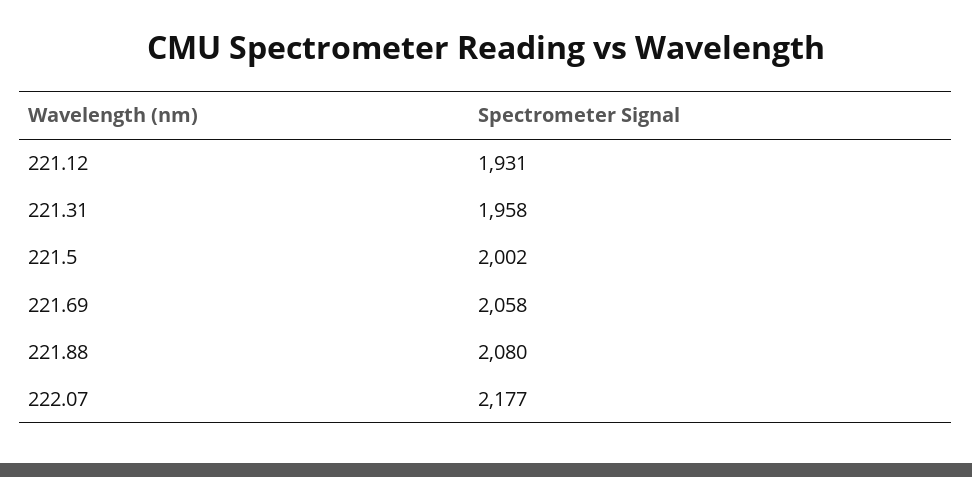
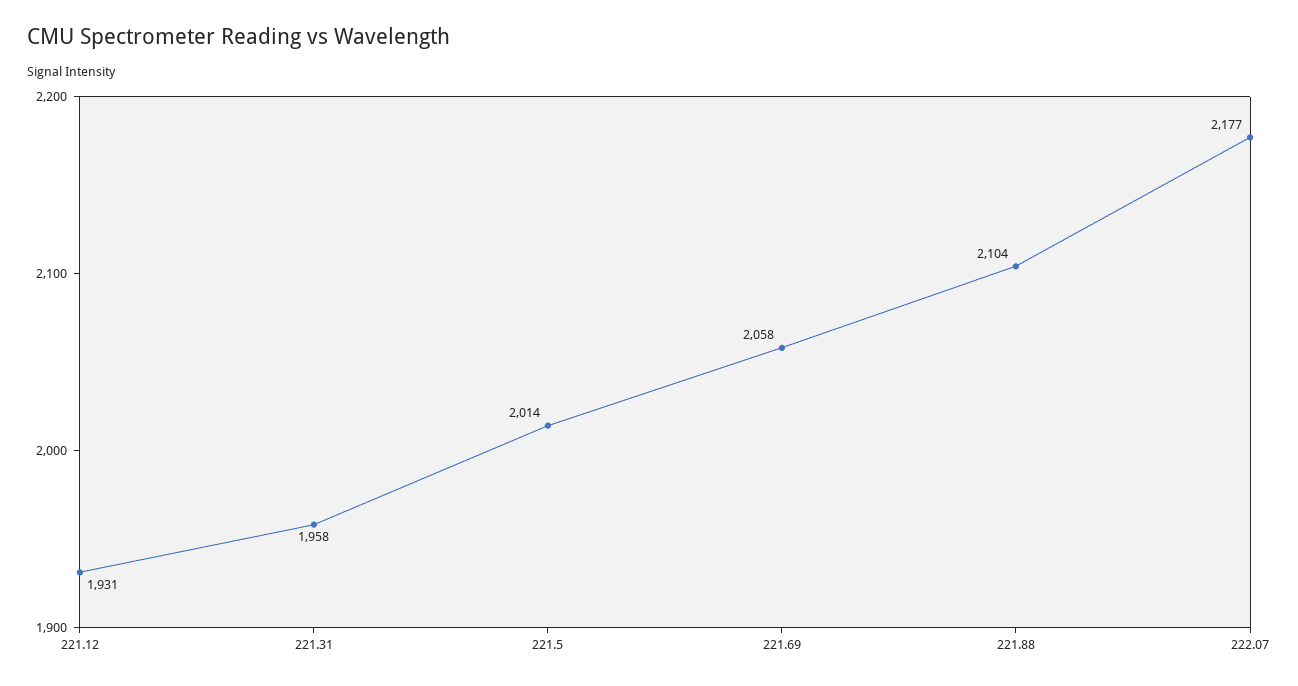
221.5: 2002 -> 2014
221.88: 2080 -> 2104

